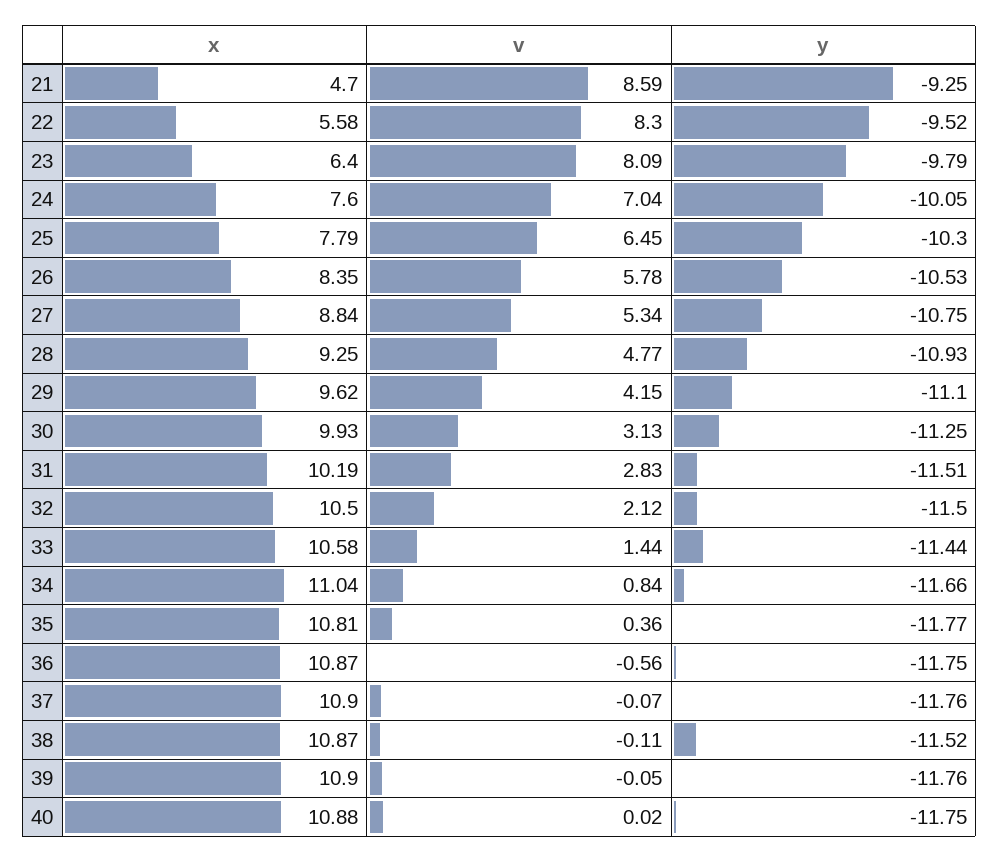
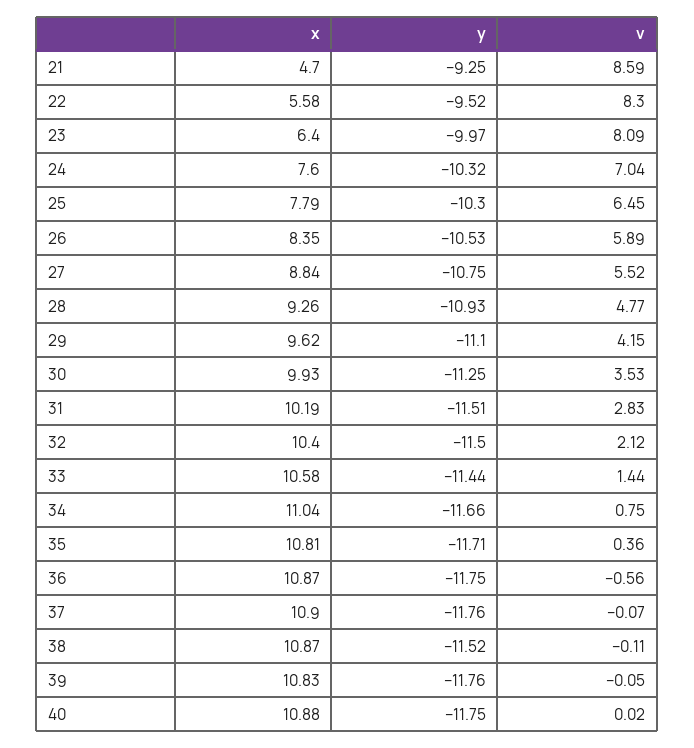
y, 23: -9.79 -> -9.97
y, 24: -10.05 -> -10.32
v, 26: 5.78 -> 5.89
v, 27: 5.34 -> 5.52
x, 28: 9.25 -> 9.26
v, 30: 3.13 -> 3.53
x, 32: 10.5 -> 10.4
v, 34: 0.84 -> 0.75
y, 35: -11.77 -> -11.71
x, 39: 10.9 -> 10.83

